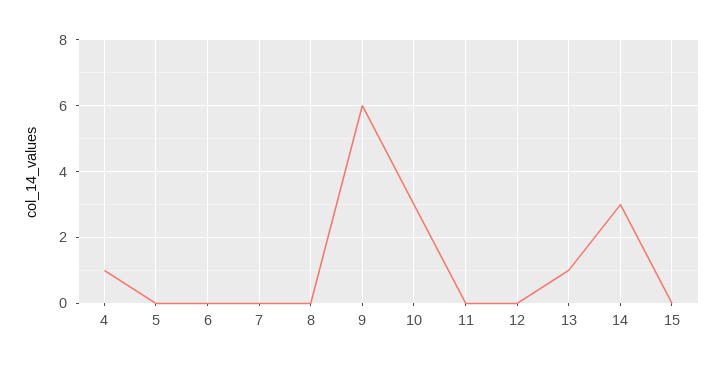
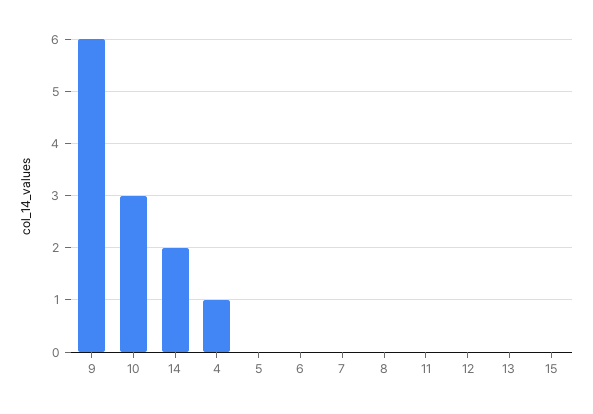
13: 1 -> 0
14: 3 -> 2

